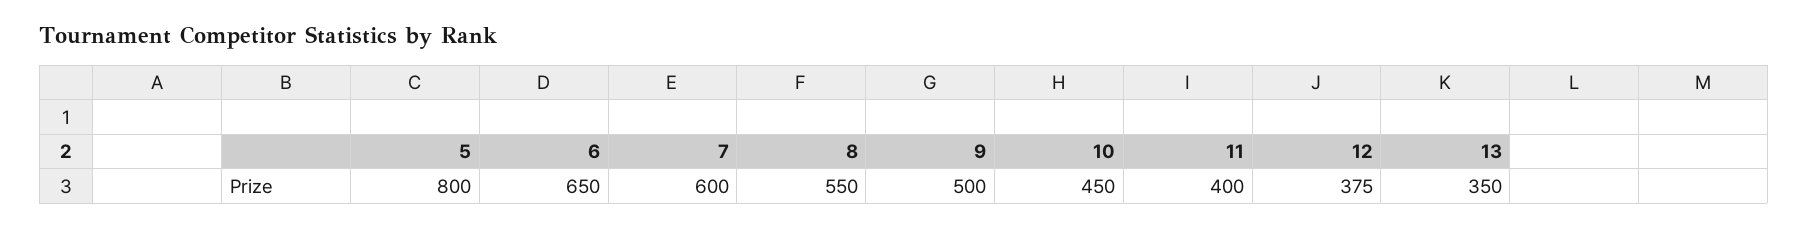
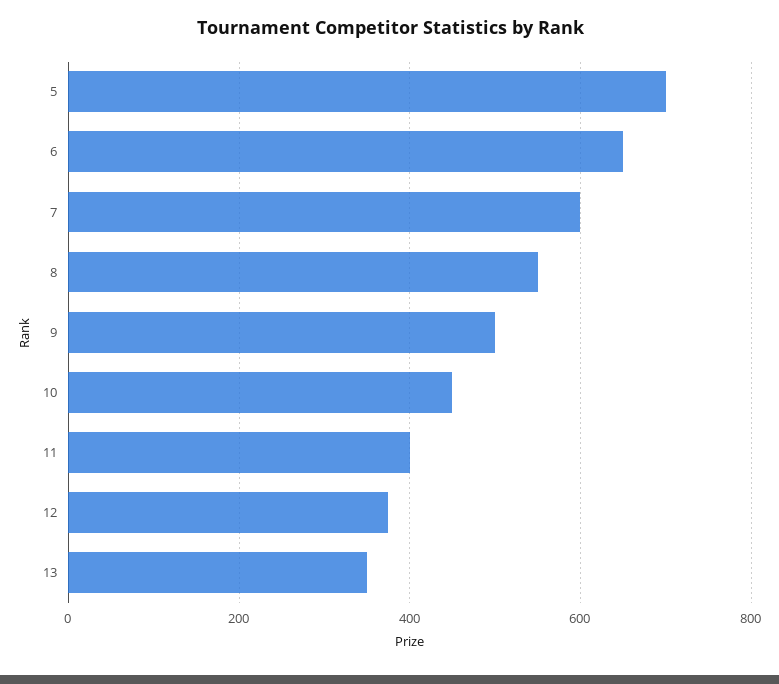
5: 800 -> 700

